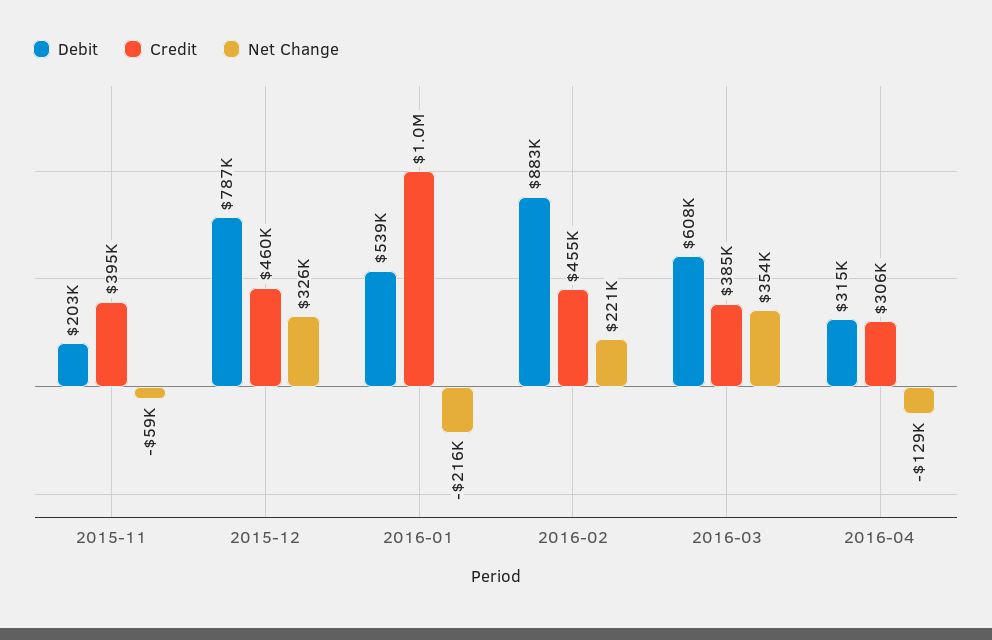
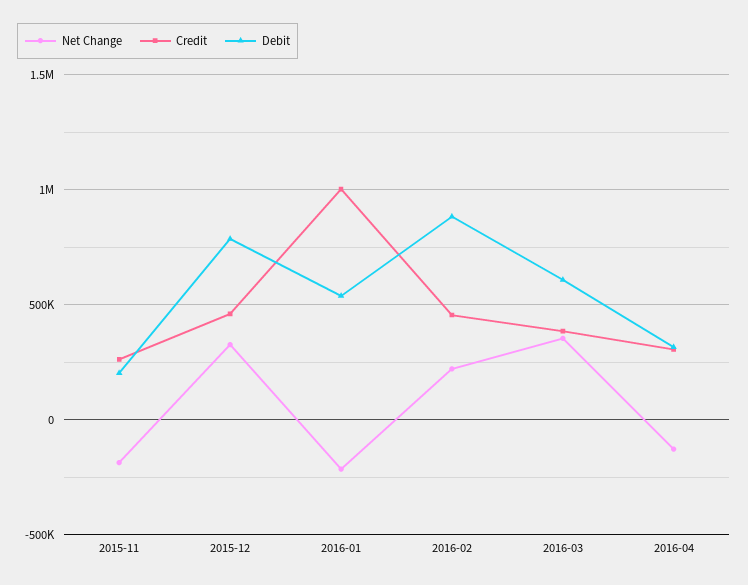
Credit, 2015-11: 395000 -> 250000
Net Change, 2015-11: -59000 -> -200000

